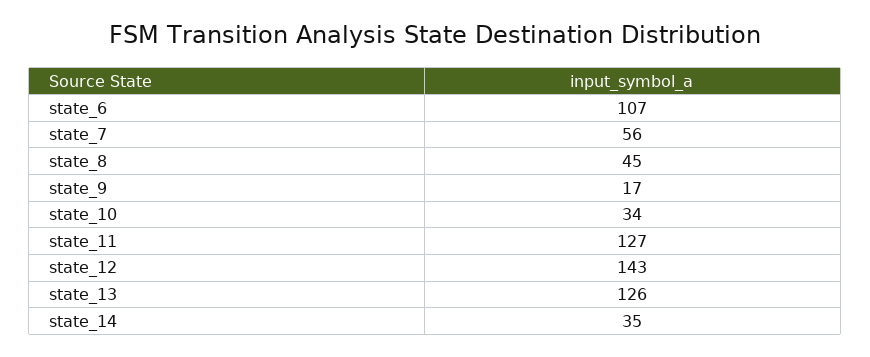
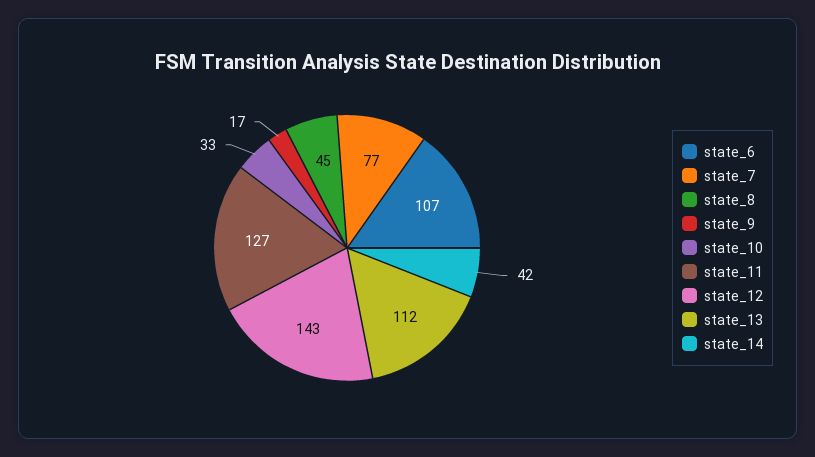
state_7: 56 -> 77
state_10: 34 -> 33
state_13: 126 -> 112
state_14: 35 -> 42

